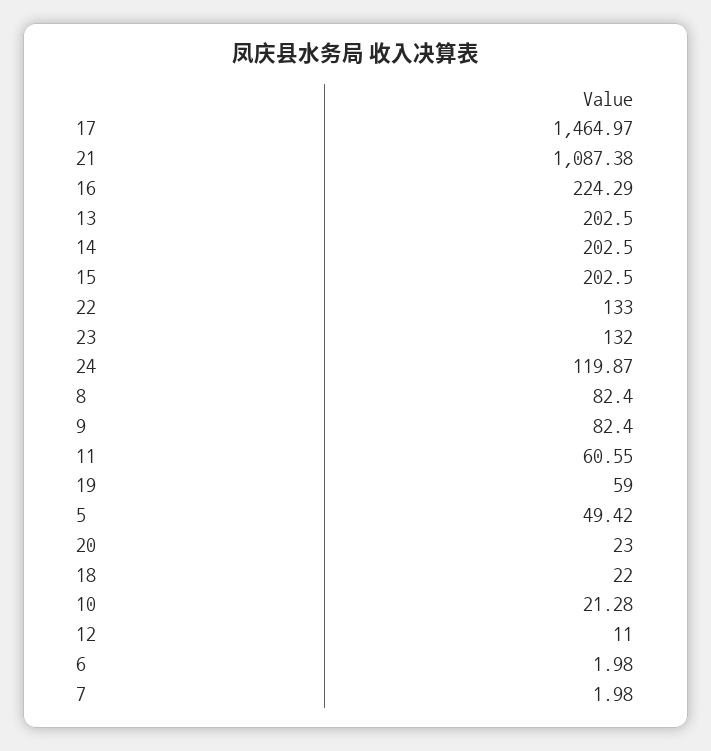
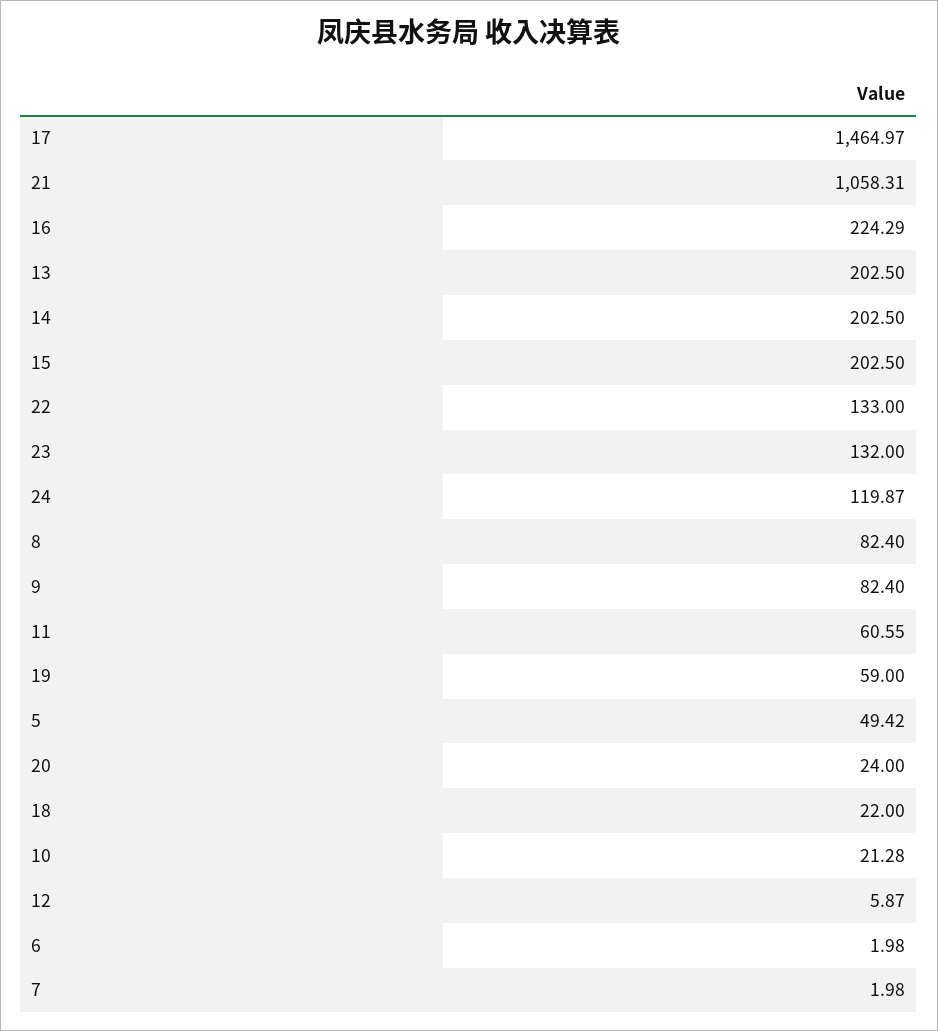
21: 1087.38 -> 1058.31
20: 23 -> 24
12: 11 -> 5.87

